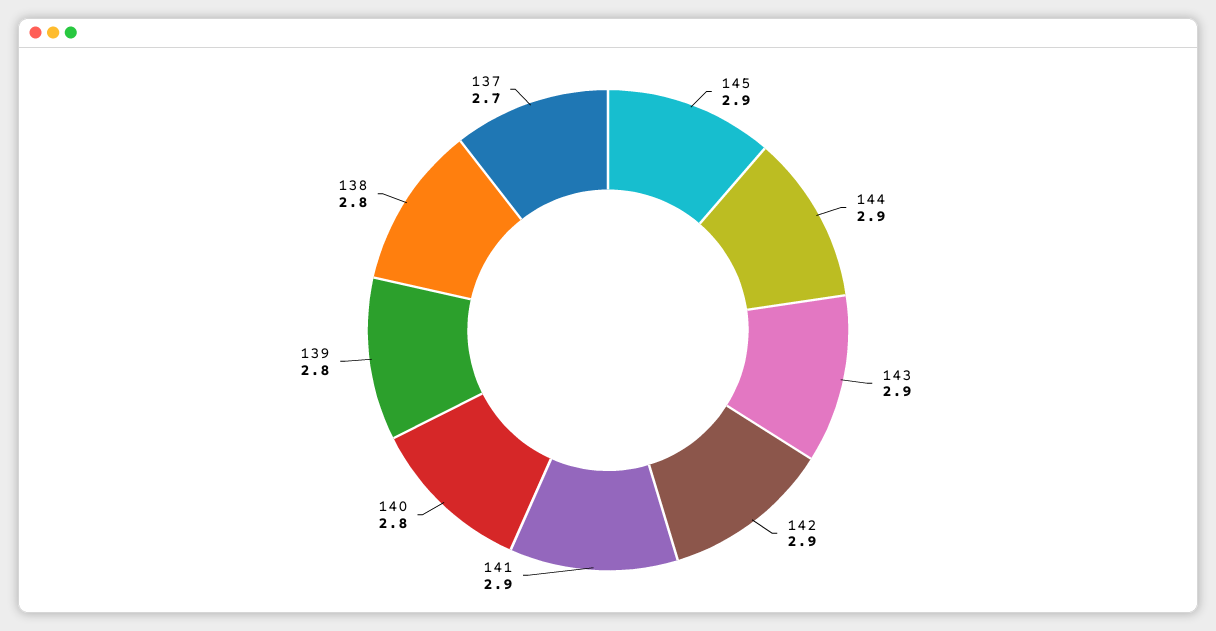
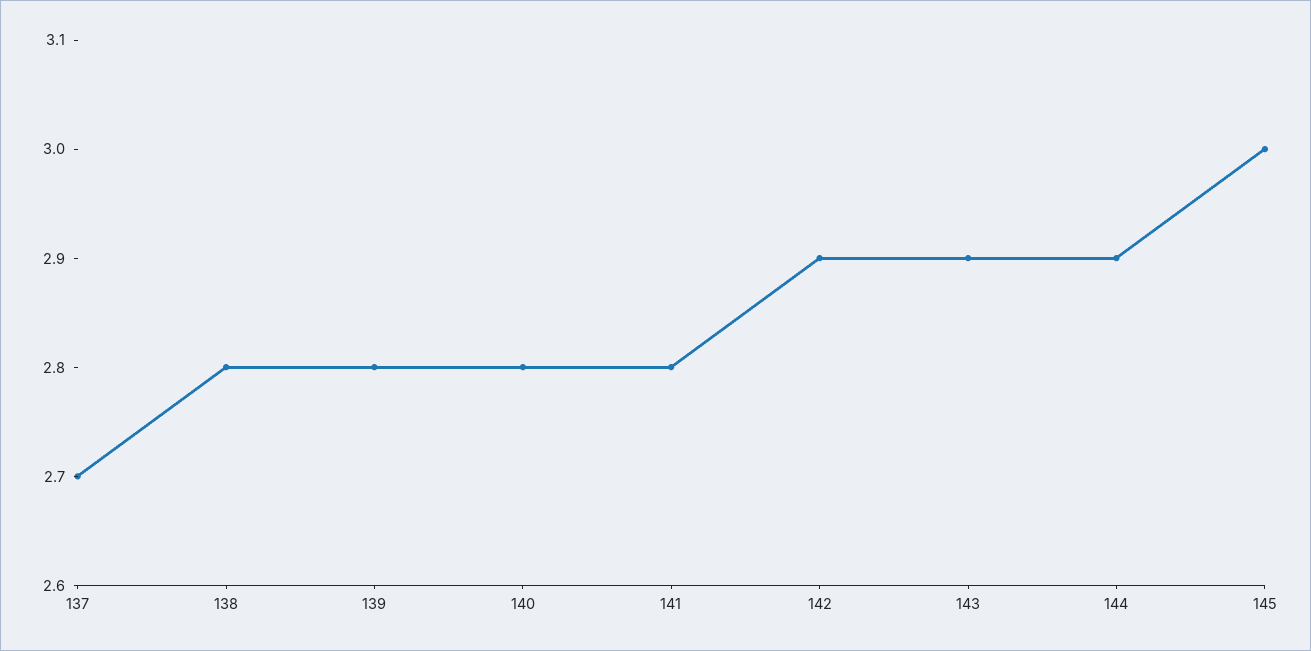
145: 2.9 -> 3
141: 2.9 -> 2.8

